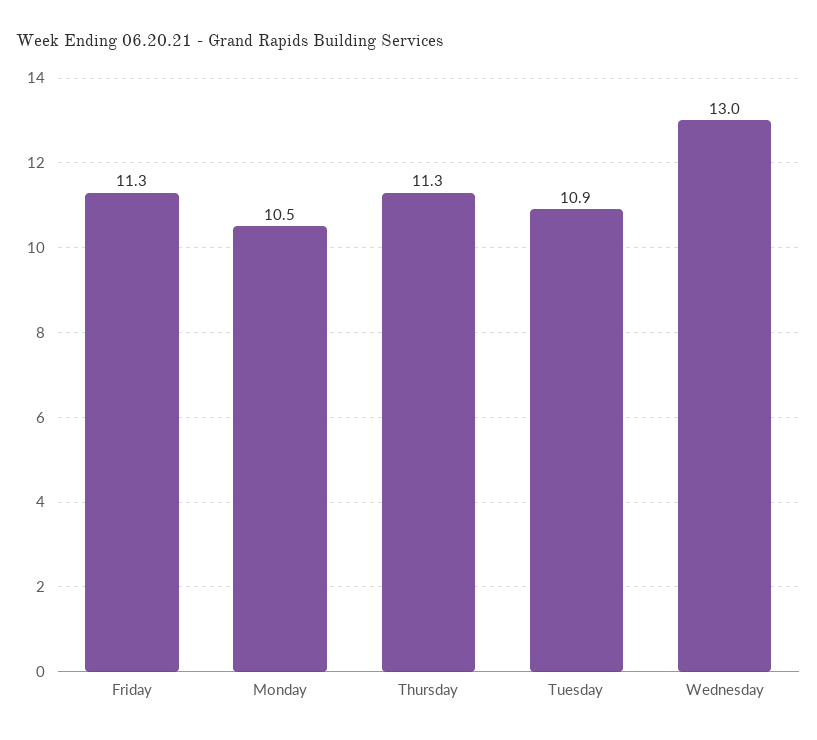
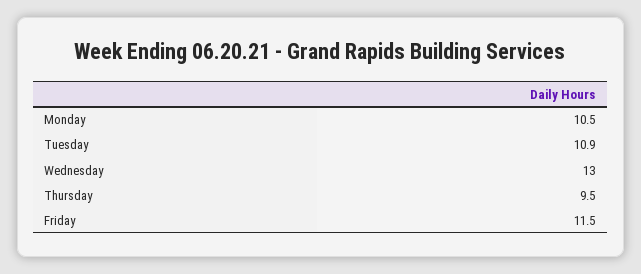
Friday: 11.3 -> 11.5
Thursday: 11.3 -> 9.5

